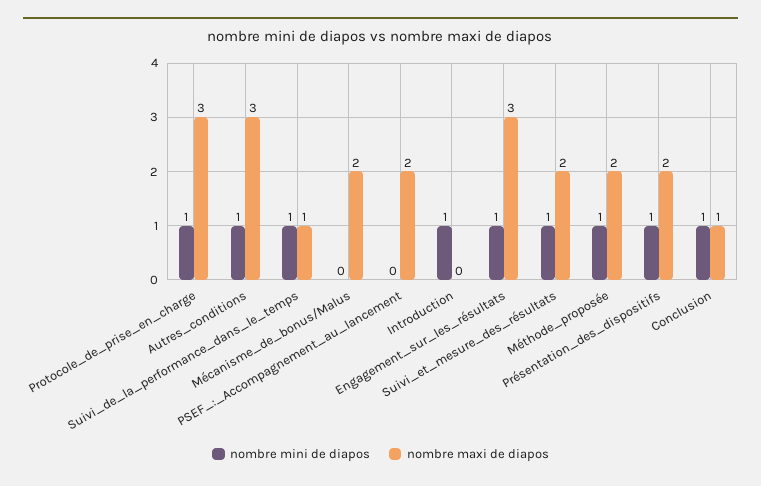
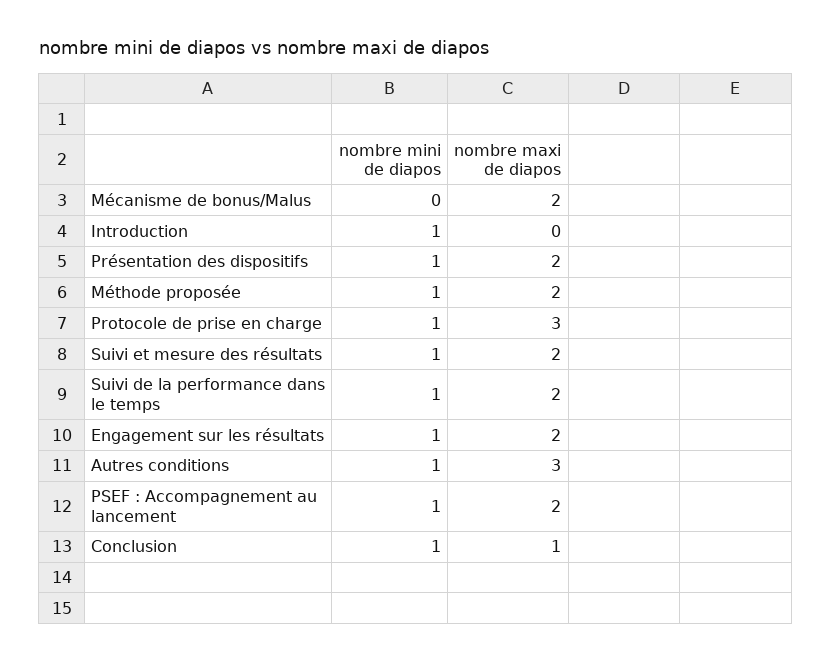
nombre maxi de diapos, Suivi_de_la_performance_dans_le_temps: 1 -> 2
nombre mini de diapos, PSEF_:_Accompagnement_au_lancement: 0 -> 1
nombre maxi de diapos, Engagement_sur_les_résultats: 3 -> 2

